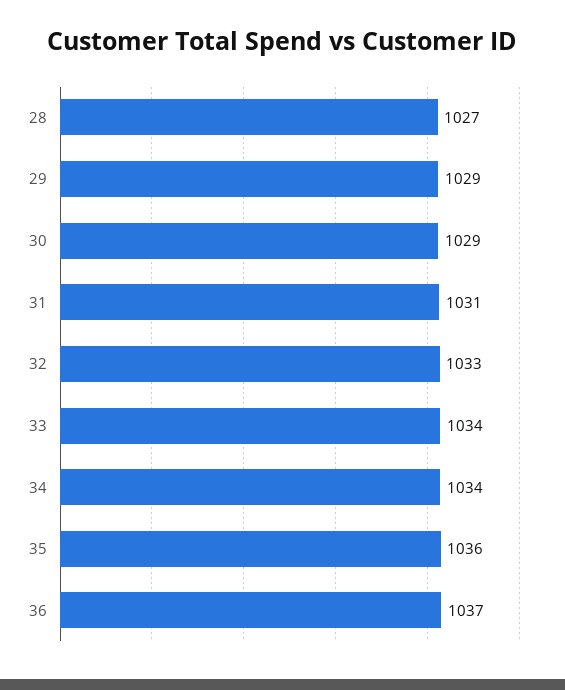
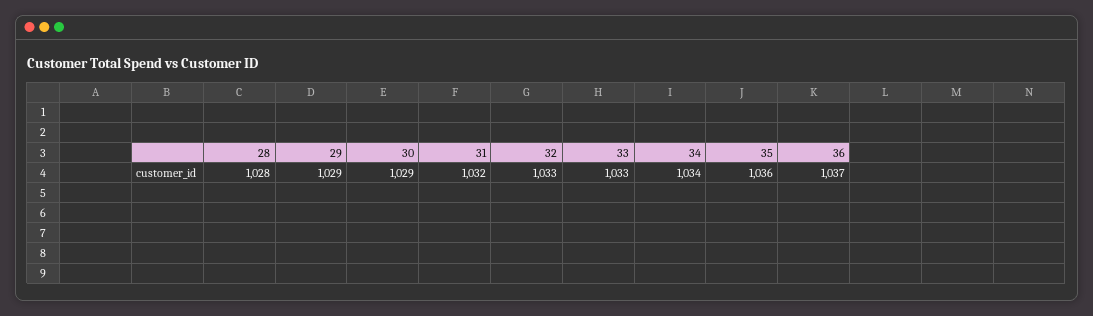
28: 1027 -> 1028
31: 1031 -> 1032
33: 1034 -> 1033

